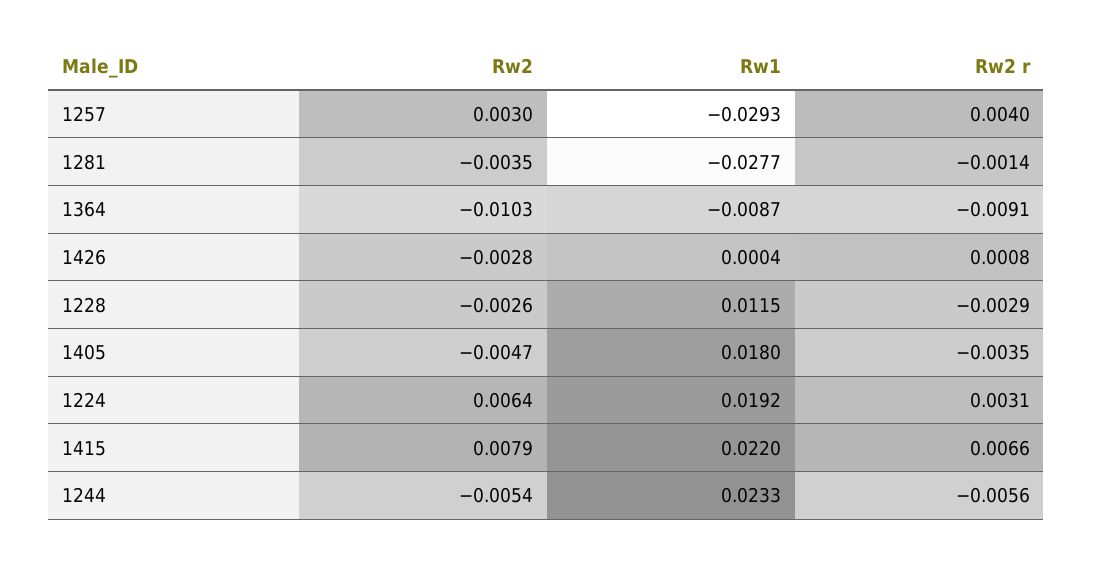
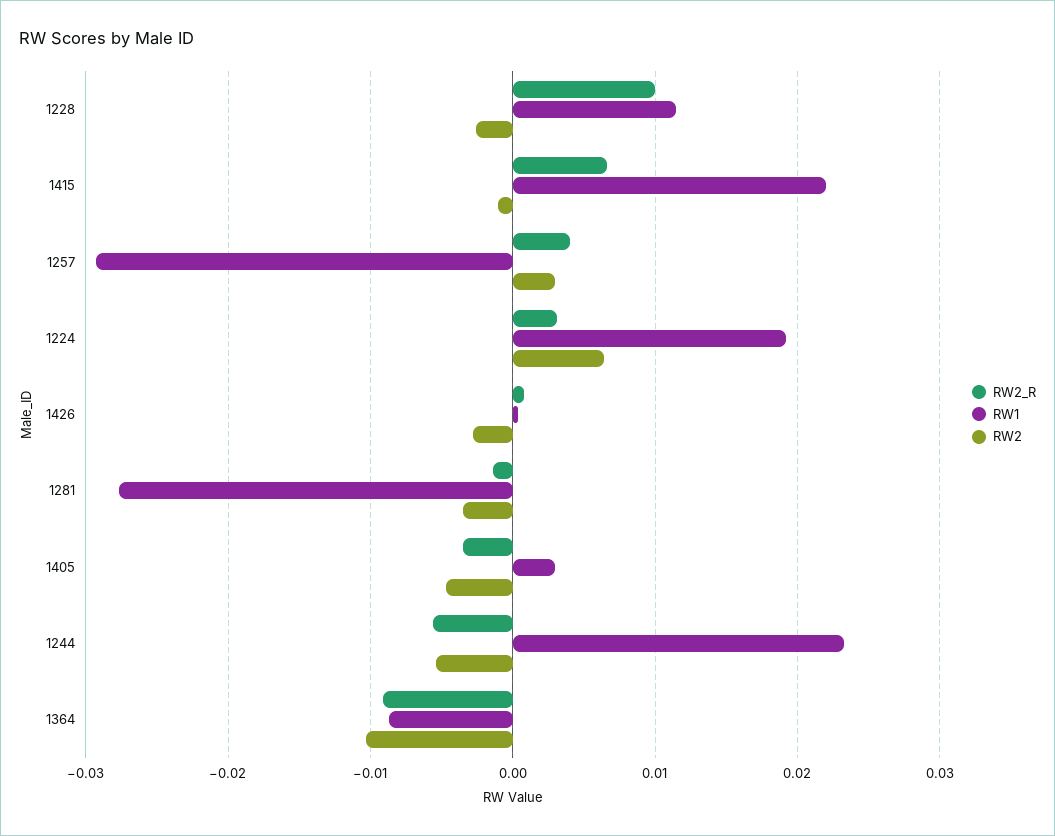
Rw2 r, 1228: -0.0029 -> 0.01
Rw1, 1405: 0.018 -> 0.003
Rw2, 1415: 0.0079 -> -0.001

